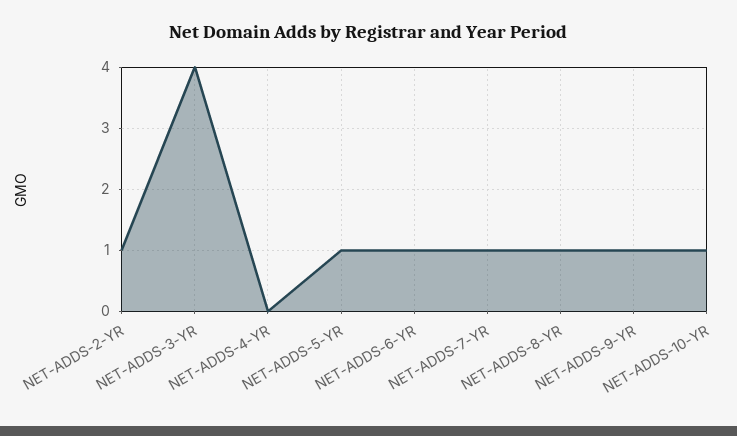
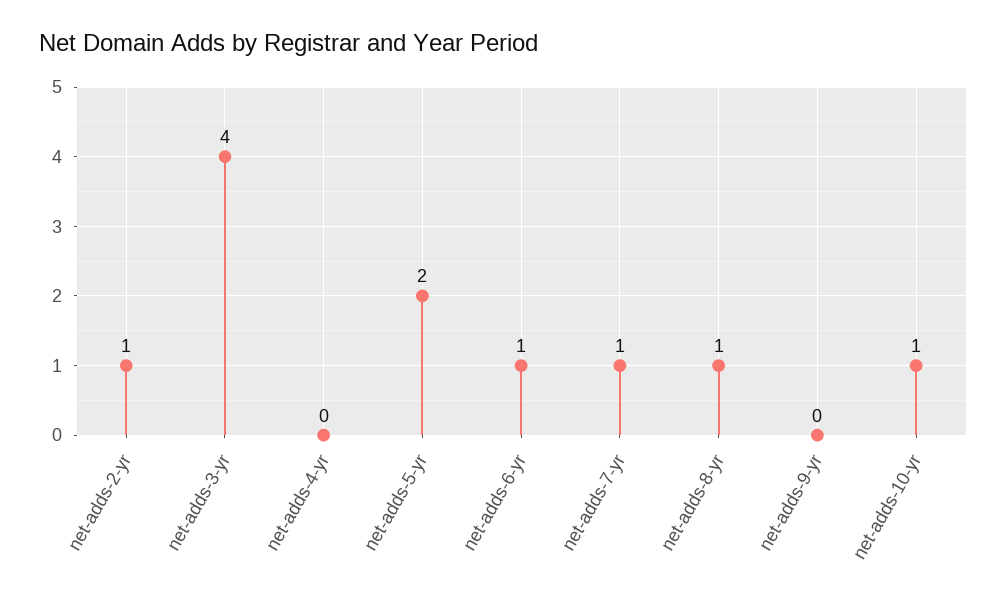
NET-ADDS-5-YR: 1 -> 2
NET-ADDS-9-YR: 1 -> 0

